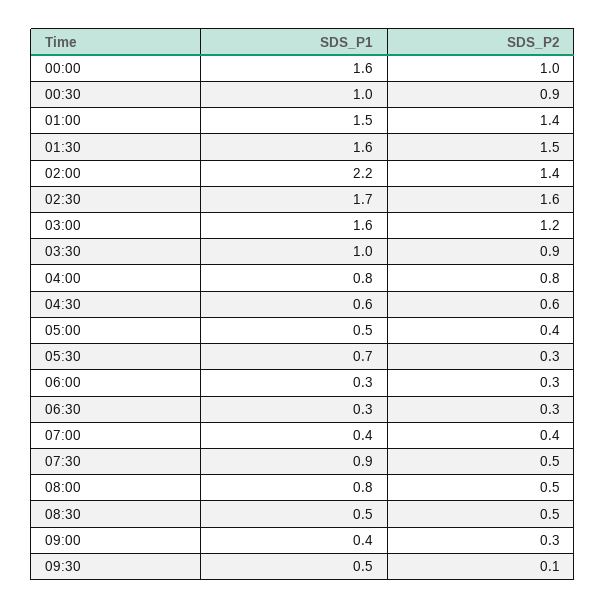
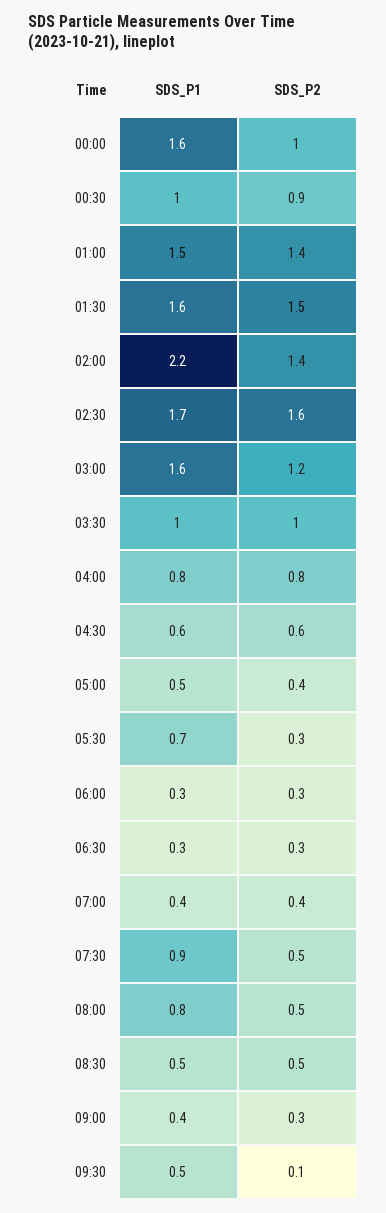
SDS_P2, 03:30: 0.9 -> 1

